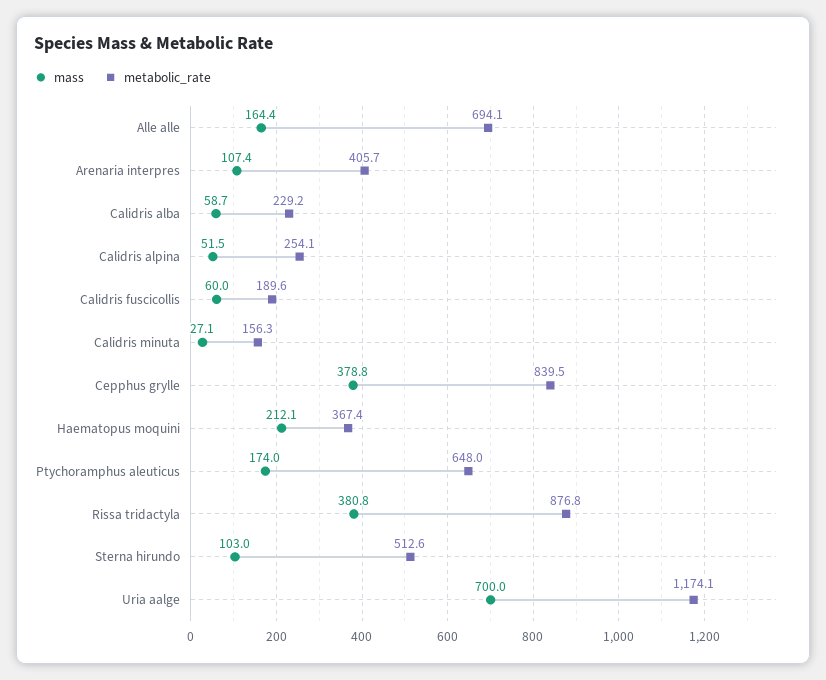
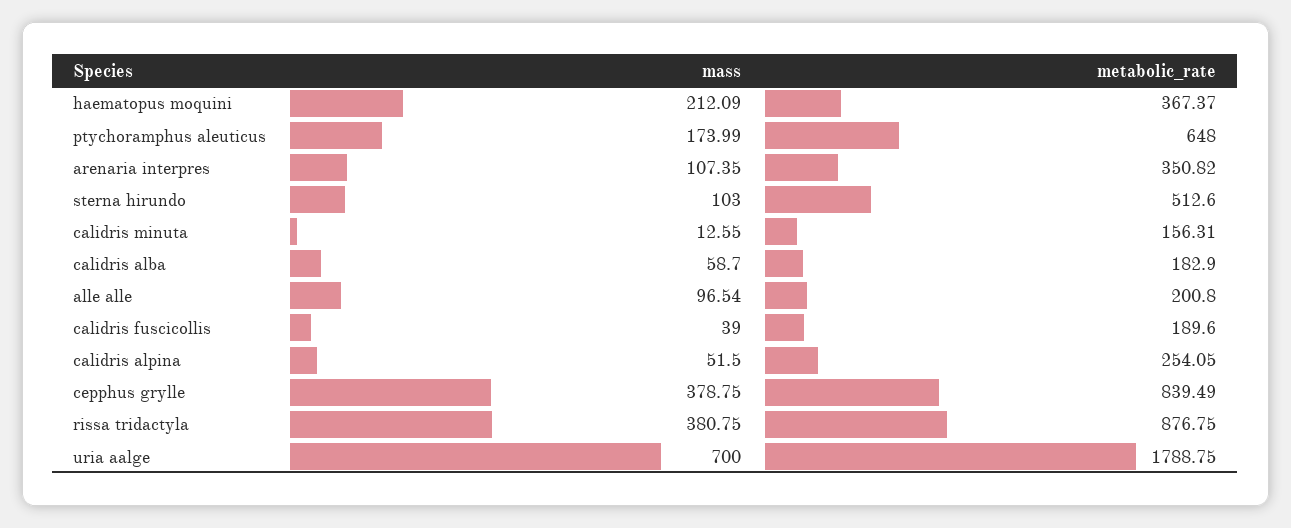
mass, Alle alle: 164.4 -> 96.54
metabolic_rate, Alle alle: 694.1 -> 200.8
metabolic_rate, Arenaria interpres: 405.7 -> 350.82
metabolic_rate, Calidris alba: 229.2 -> 182.9
mass, Calidris fuscicollis: 60 -> 39
mass, Calidris minuta: 27.1 -> 12.55
metabolic_rate, Uria aalge: 1174.1 -> 1788.75

